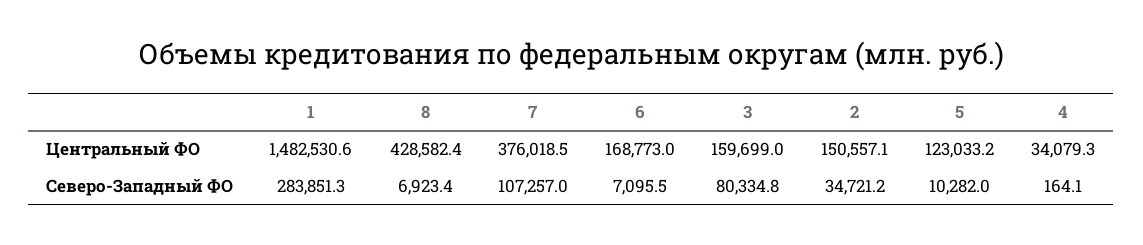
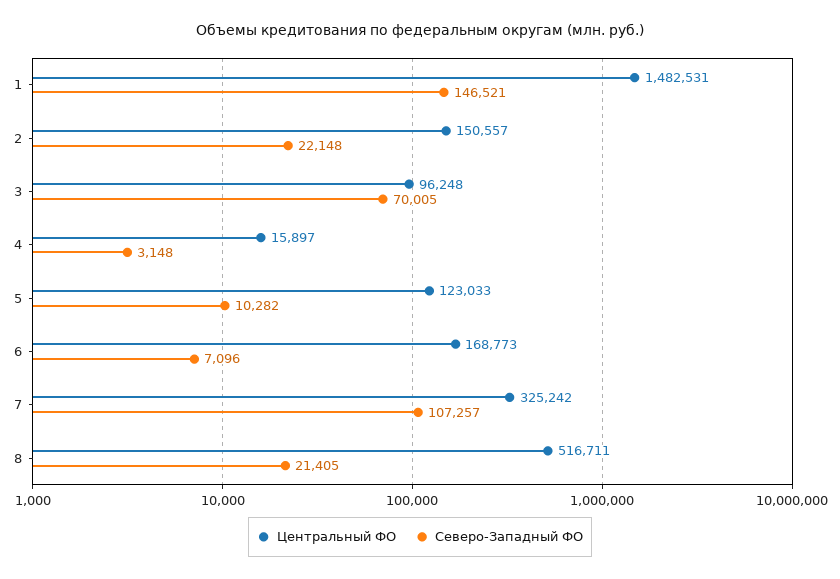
Центральный ФО, 8: 428582.4 -> 516711
Центральный ФО, 7: 376018.5 -> 325242
Центральный ФО, 3: 159699 -> 96248
Центральный ФО, 4: 34079.3 -> 15897
Северо-Западный ФО, 1: 283851.3 -> 146521
Северо-Западный ФО, 8: 6923.4 -> 21405
Северо-Западный ФО, 3: 80334.8 -> 70005
Северо-Западный ФО, 2: 34721.2 -> 22148
Северо-Западный ФО, 4: 164.1 -> 3148

